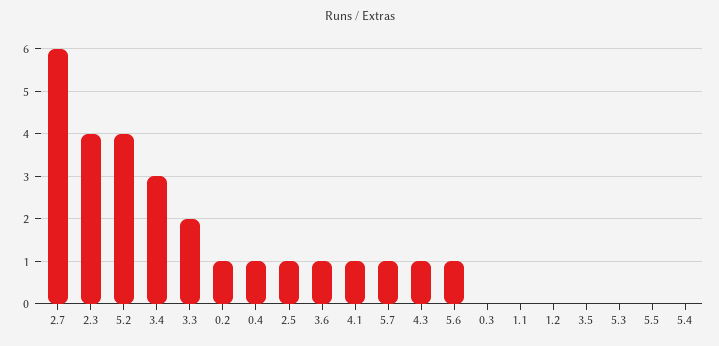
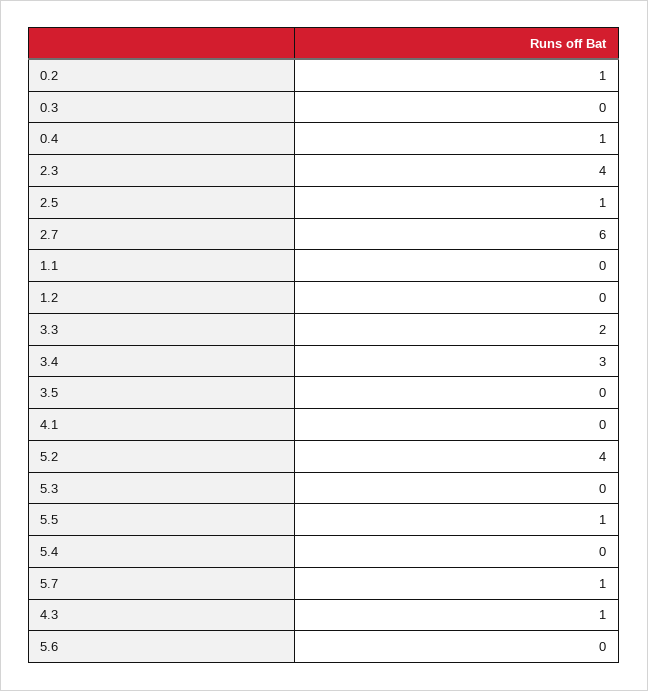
3.6: 1 -> none
4.1: 1 -> 0
5.6: 1 -> 0
5.5: 0 -> 1

